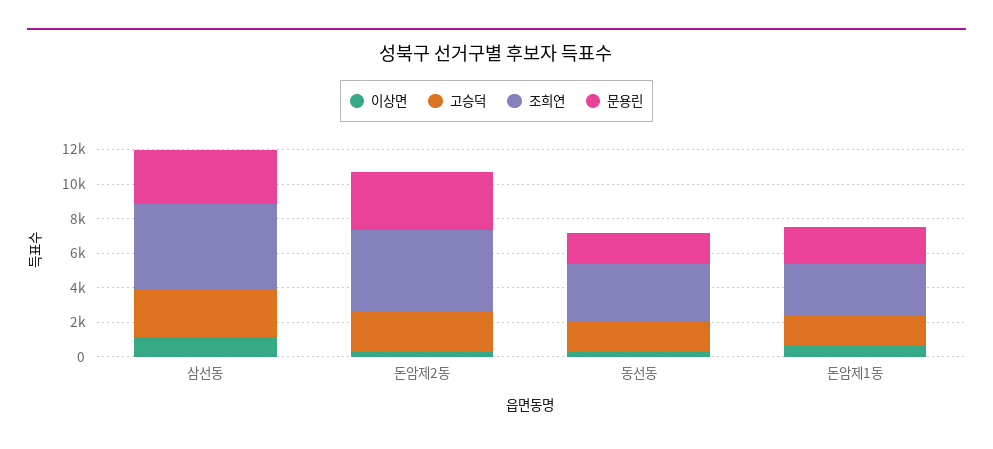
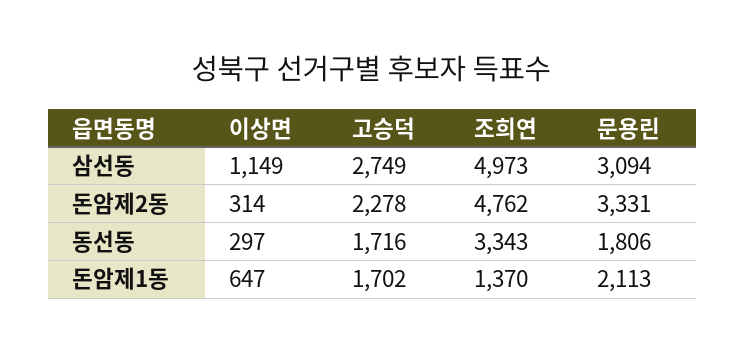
조희연, 돈암제1동: 3000 -> 1370

